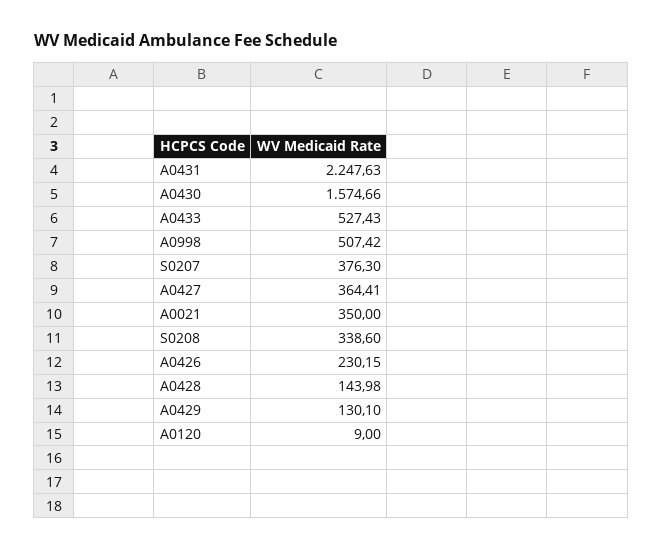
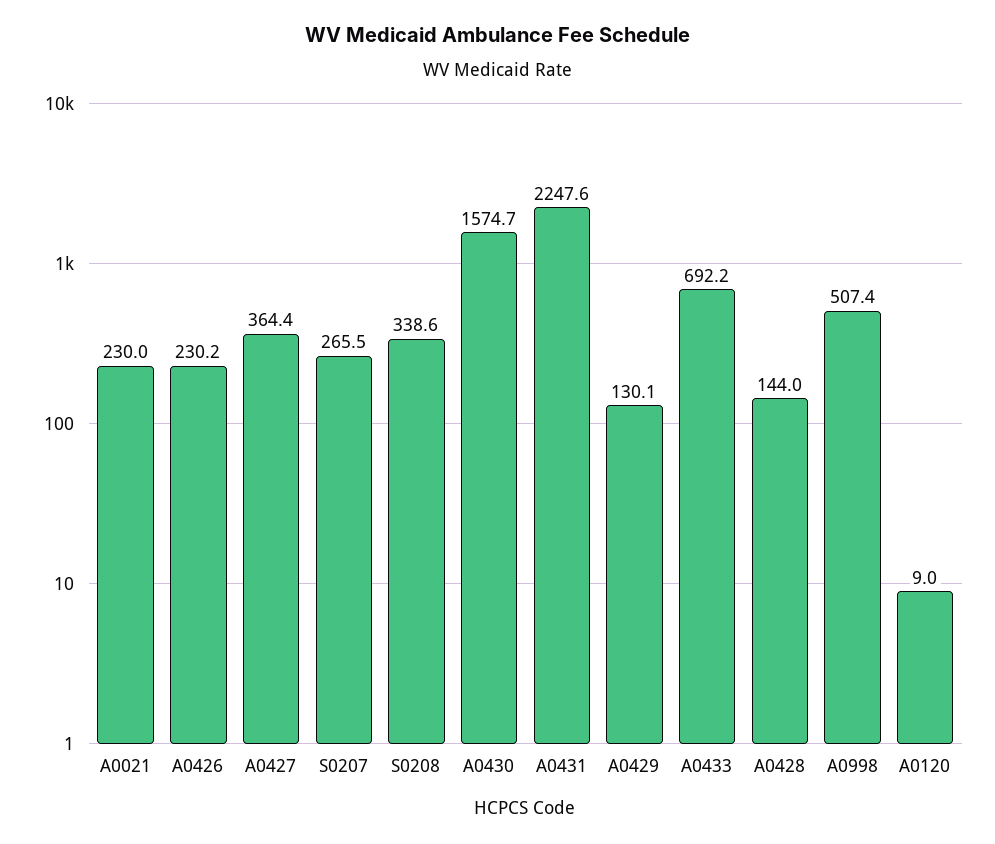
A0433: 527.43 -> 692.2
S0207: 376.3 -> 265.5
A0021: 350 -> 230

